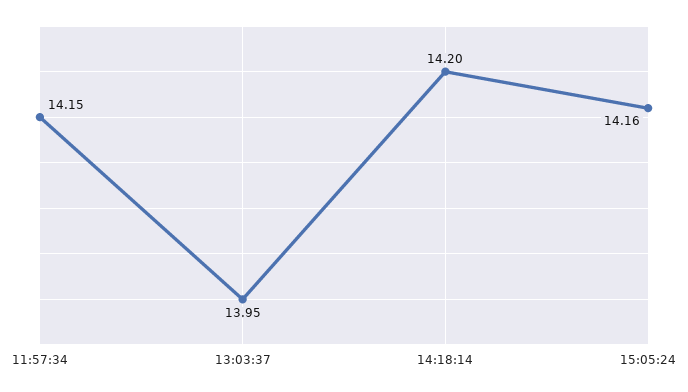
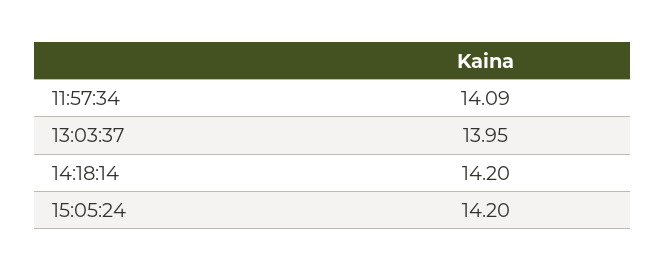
11:57:34: 14.15 -> 14.09
15:05:24: 14.16 -> 14.2

